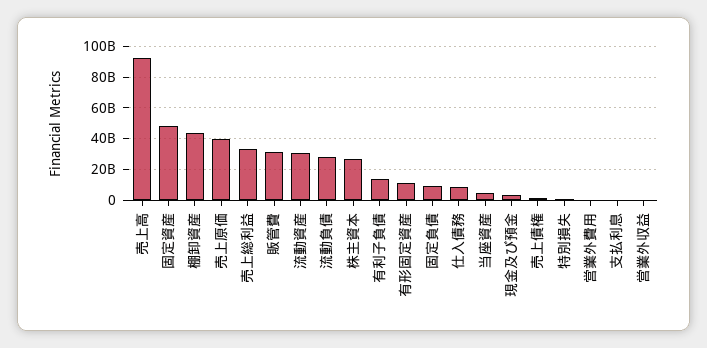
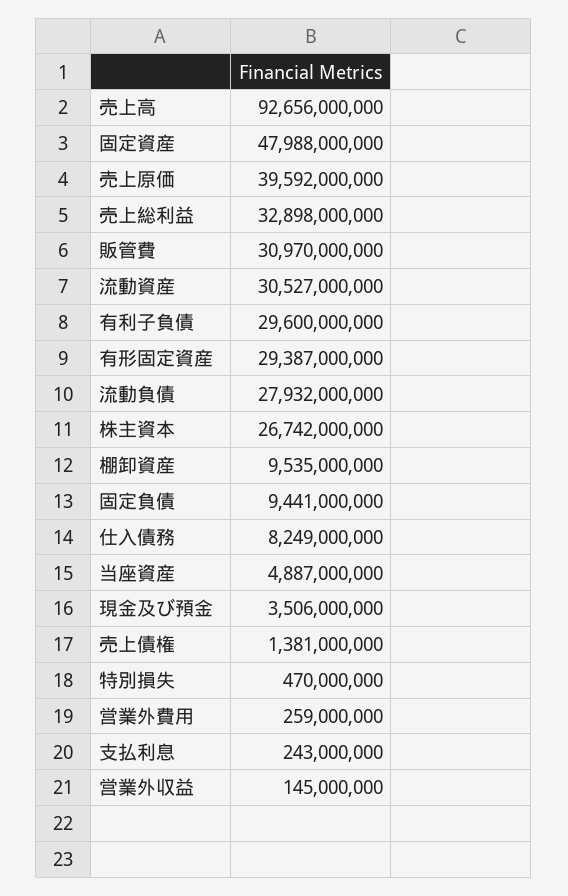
棚卸資産: 45000000000 -> 9535000000
有利子負債: 15000000000 -> 29600000000
有形固定資産: 10000000000 -> 29387000000

